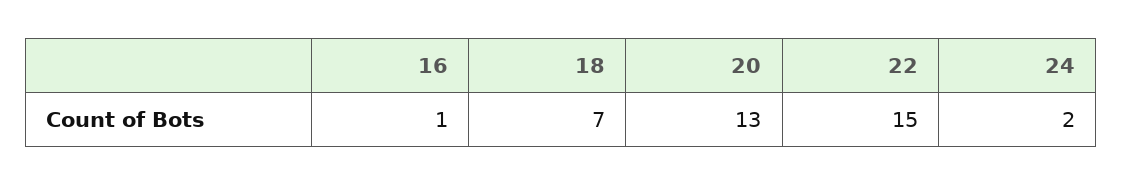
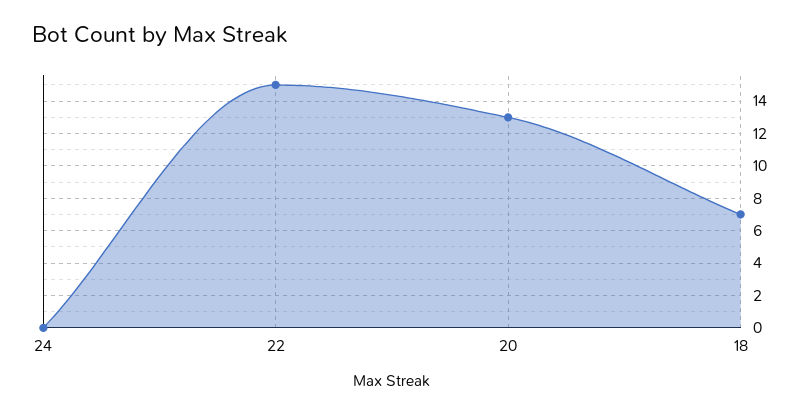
16: 1 -> none
24: 2 -> 0

